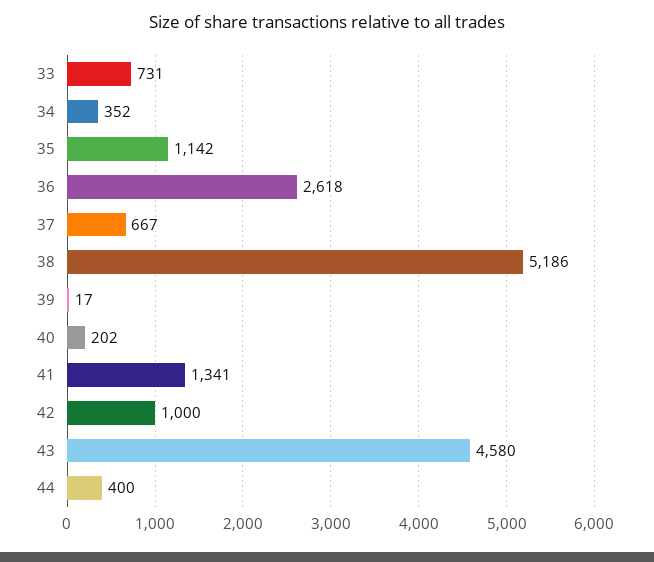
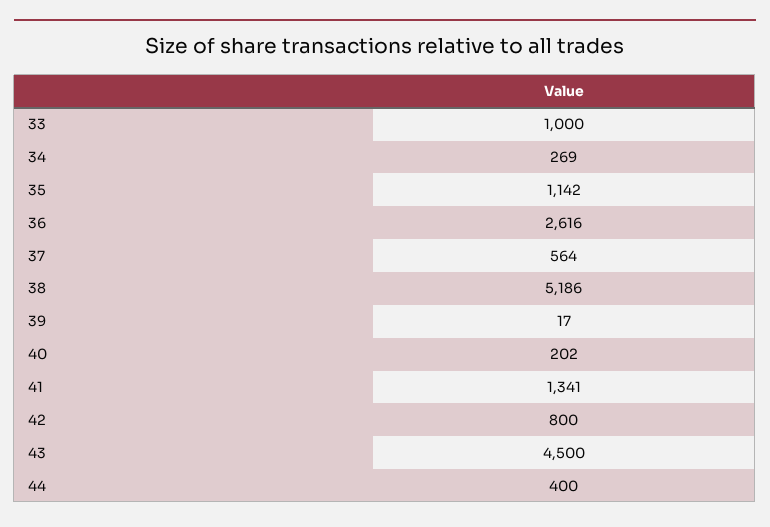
33: 731 -> 1000
34: 352 -> 269
36: 2618 -> 2616
37: 667 -> 564
42: 1000 -> 800
43: 4580 -> 4500

